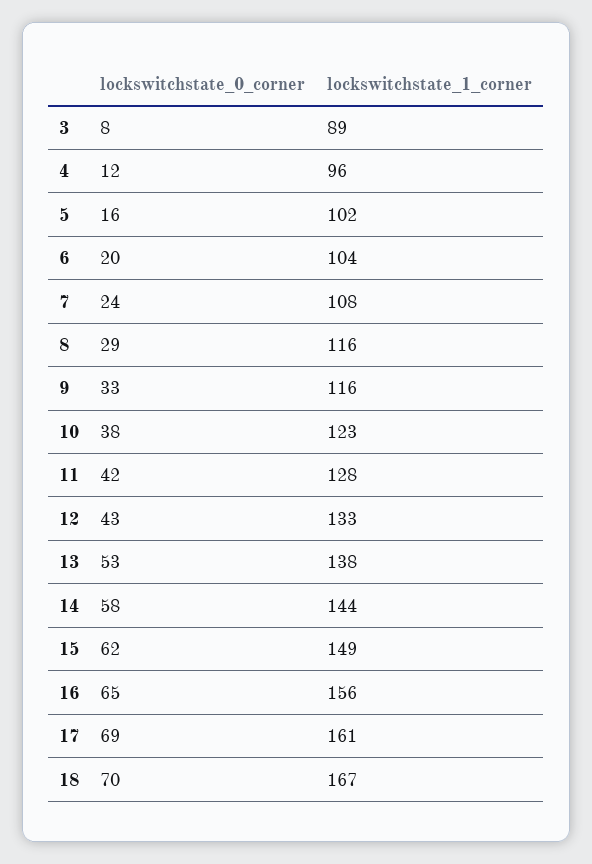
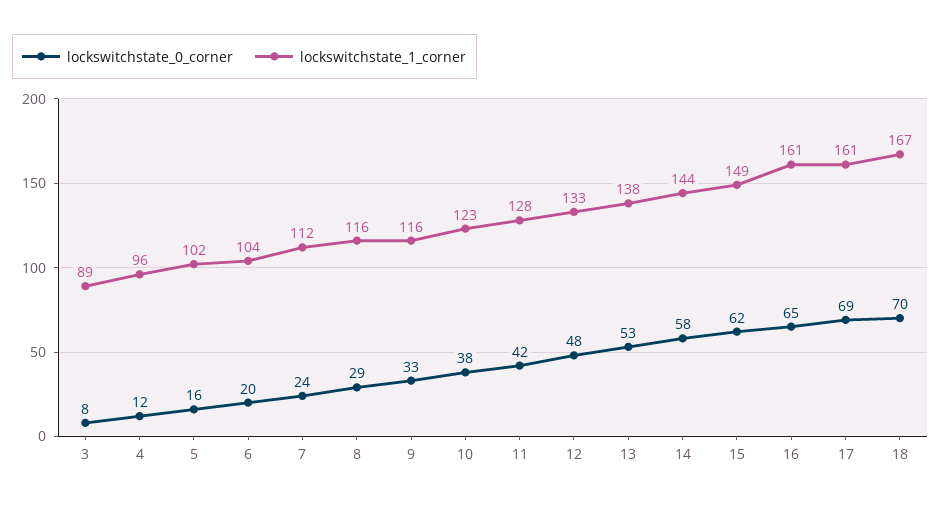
lockswitchstate_1_corner, 7: 108 -> 112
lockswitchstate_0_corner, 12: 43 -> 48
lockswitchstate_1_corner, 16: 156 -> 161

